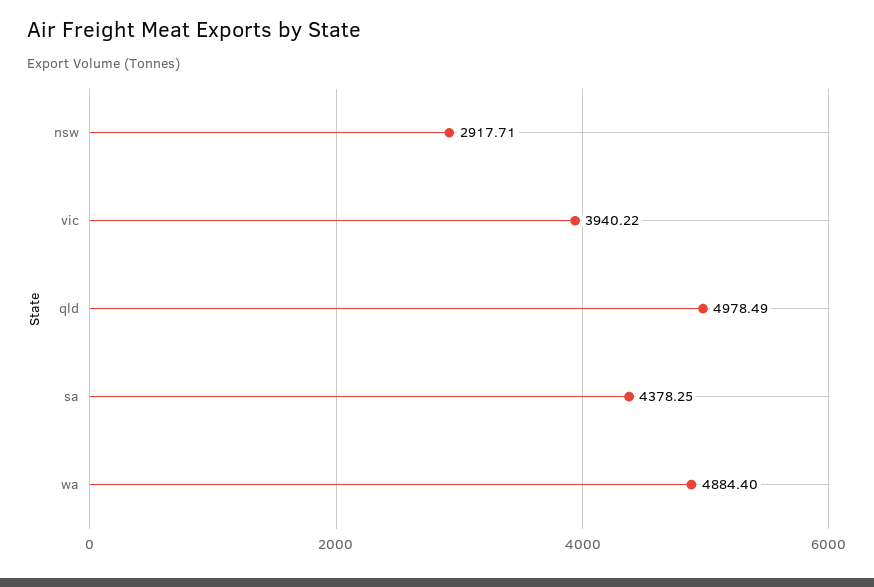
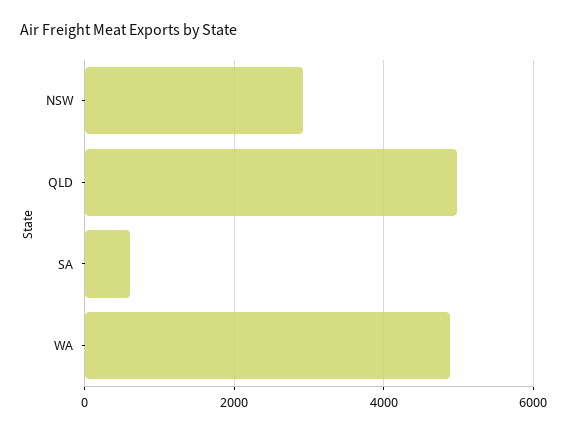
vic: 3940.22 -> none
sa: 4378.25 -> 600

